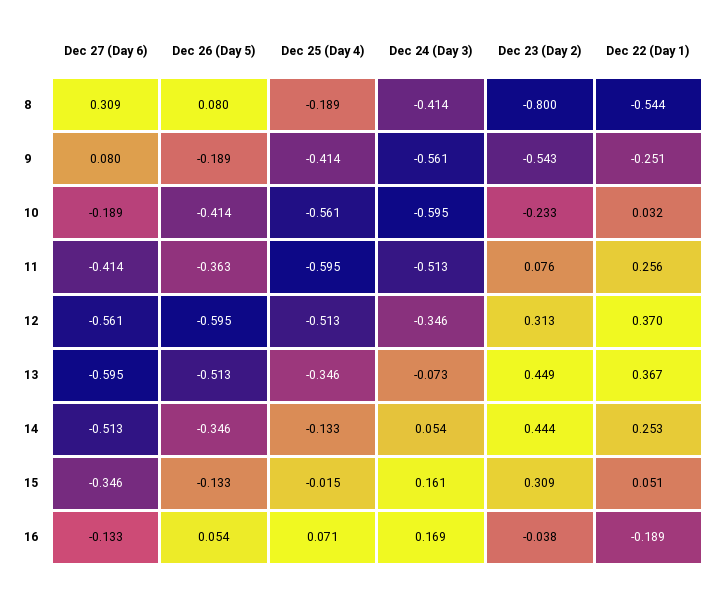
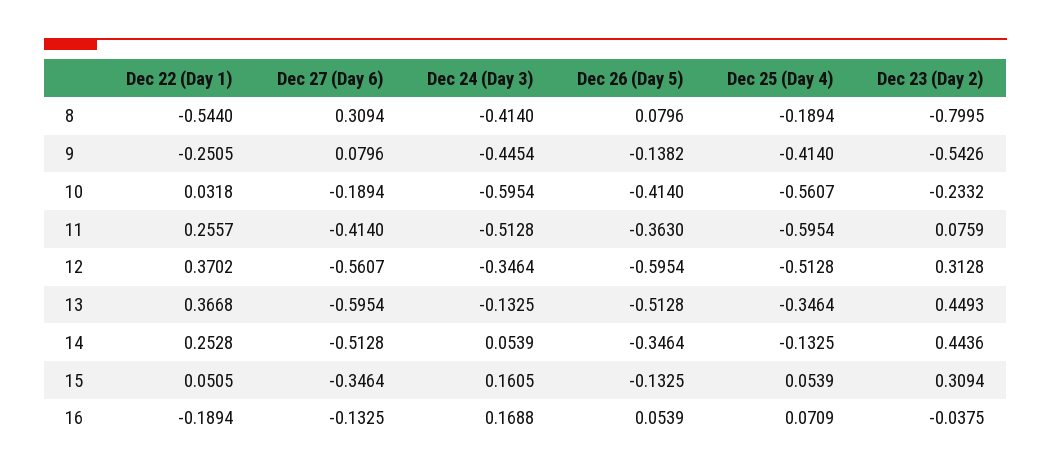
Dec 26 (Day 5), 9: -0.189 -> -0.1382
Dec 24 (Day 3), 9: -0.561 -> -0.4454
Dec 24 (Day 3), 13: -0.073 -> -0.1325
Dec 25 (Day 4), 15: -0.015 -> 0.0539

